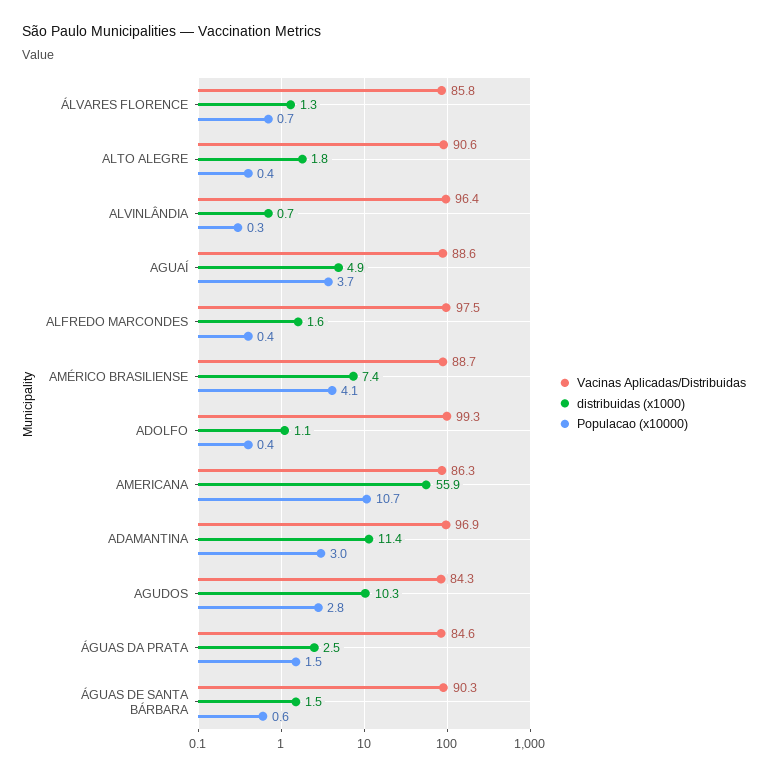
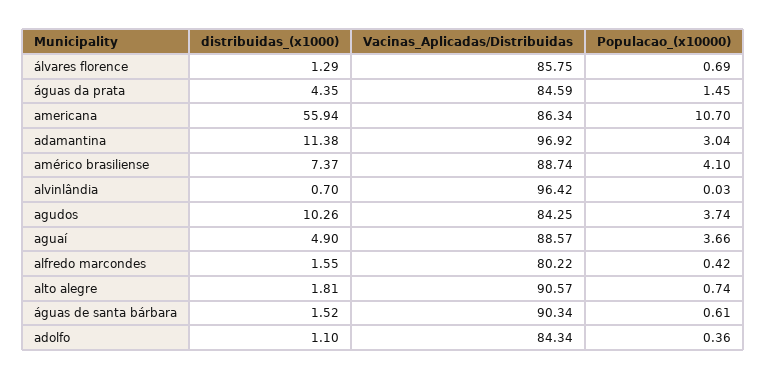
Populacao (x10000), ALTO ALEGRE: 0.4 -> 0.74
Populacao (x10000), ALVINLÂNDIA: 0.3 -> 0.03
Vacinas Aplicadas/Distribuidas, ALFREDO MARCONDES: 97.5 -> 80.22
Vacinas Aplicadas/Distribuidas, ADOLFO: 99.3 -> 84.34
Populacao (x10000), AGUDOS: 2.8 -> 3.74
distribuidas (x1000), ÁGUAS DA PRATA: 2.5 -> 4.35

